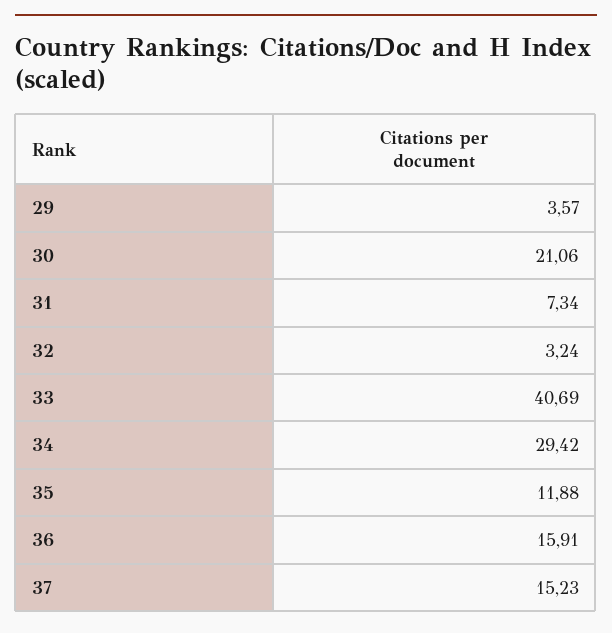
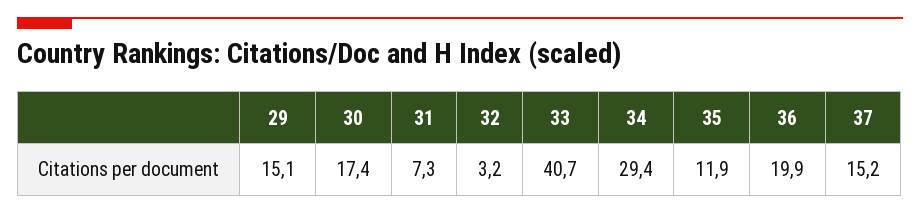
29: 3.57 -> 15.1
30: 21.06 -> 17.4
36: 15.91 -> 19.9

